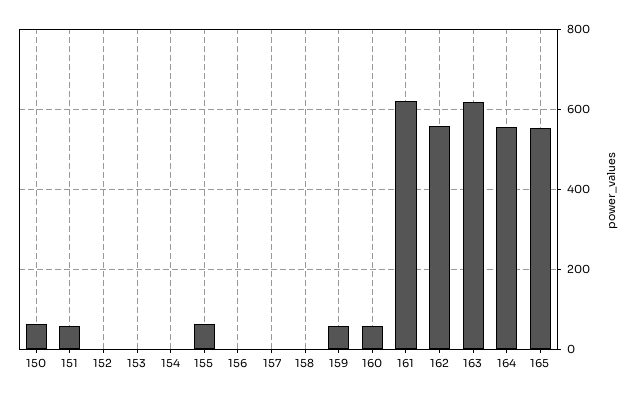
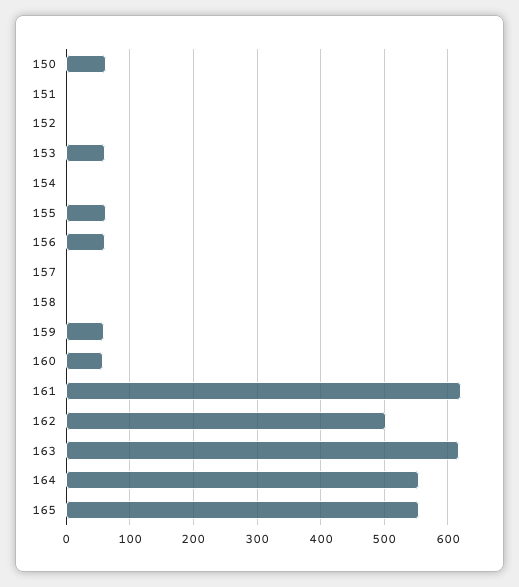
151: 60 -> 0
153: 0 -> 60
156: 0 -> 60
162: 560 -> 500

